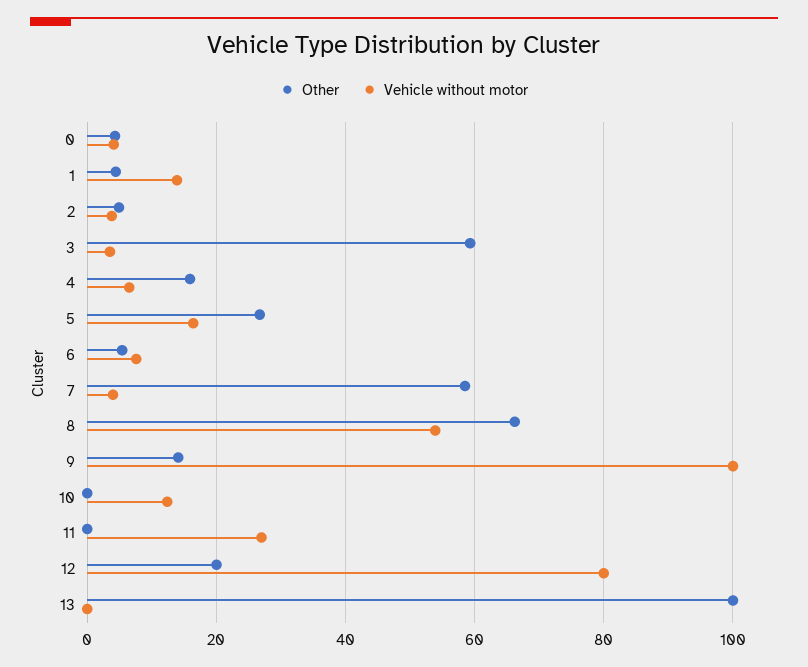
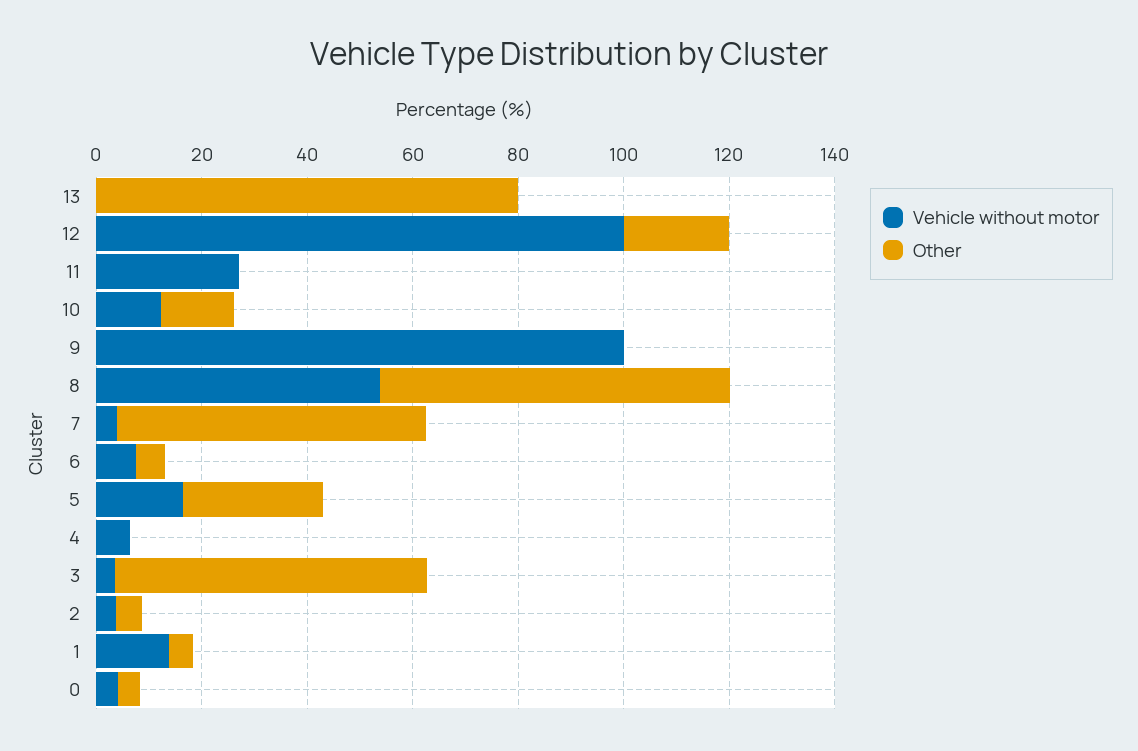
Other, 4: 16 -> 0
Other, 9: 14 -> 0
Other, 10: 0 -> 15
Vehicle without motor, 12: 80 -> 100
Other, 13: 100 -> 80

